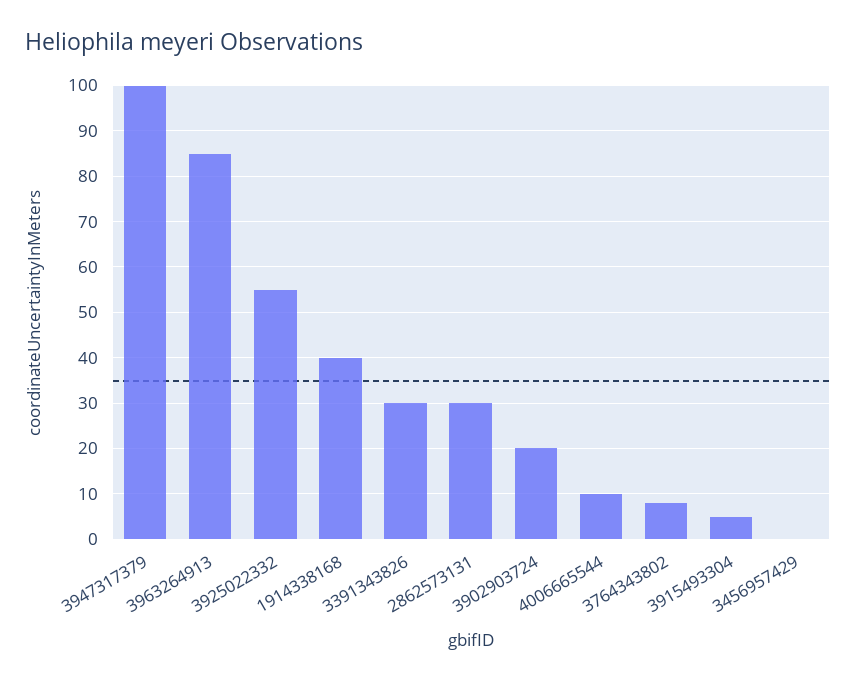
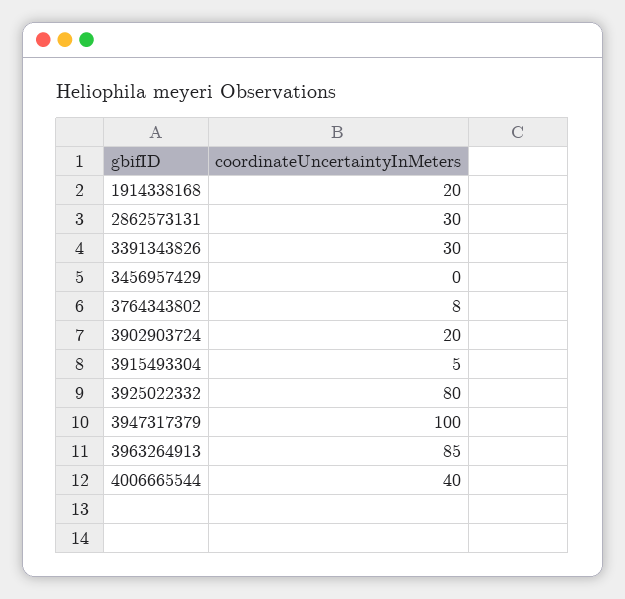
3925022332: 55 -> 80
1914338168: 40 -> 20
4006665544: 10 -> 40

